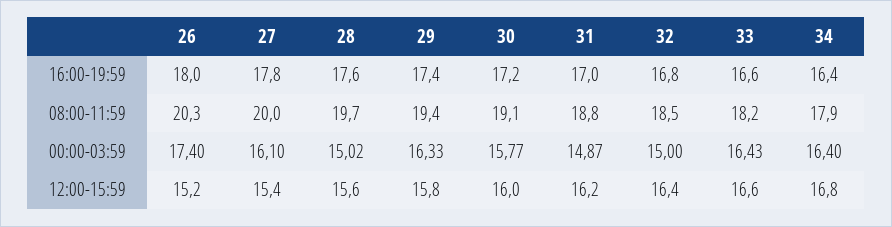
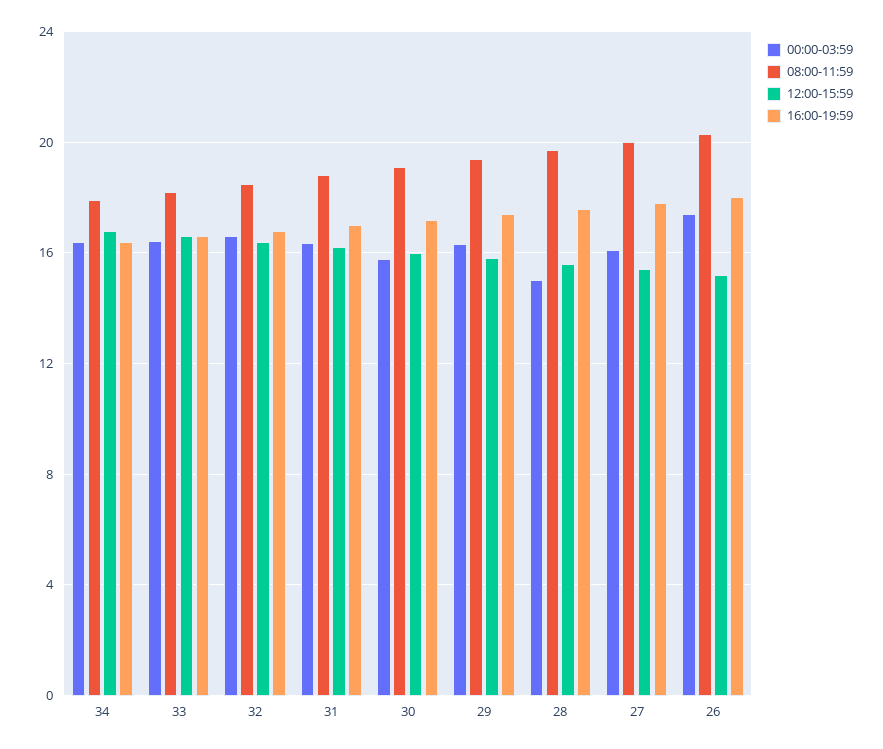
00:00-03:59, 31: 14.87 -> 16.5
00:00-03:59, 32: 15 -> 16.5

